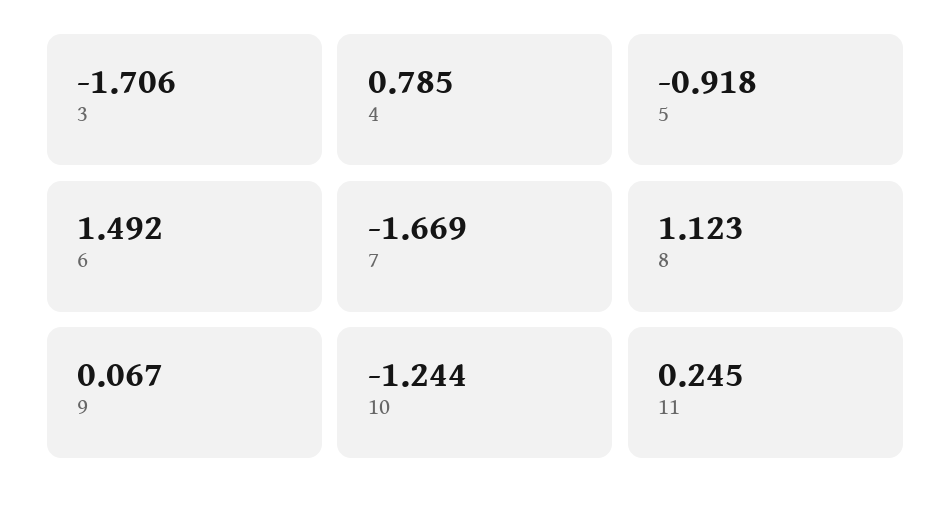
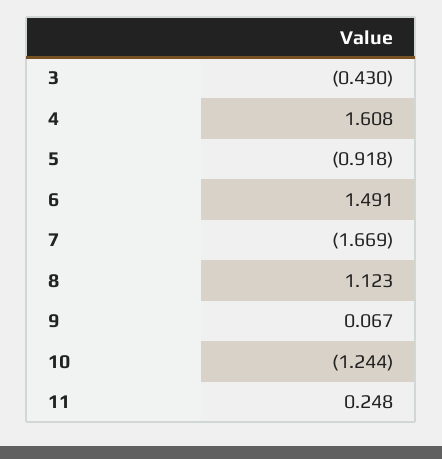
3: -1.706 -> -0.43
4: 0.785 -> 1.608
6: 1.492 -> 1.491
11: 0.245 -> 0.248

